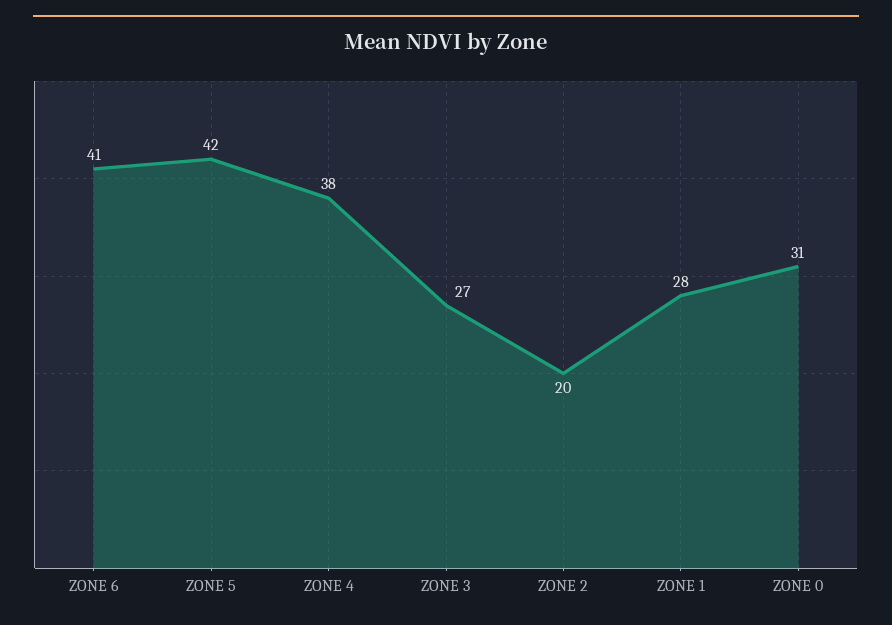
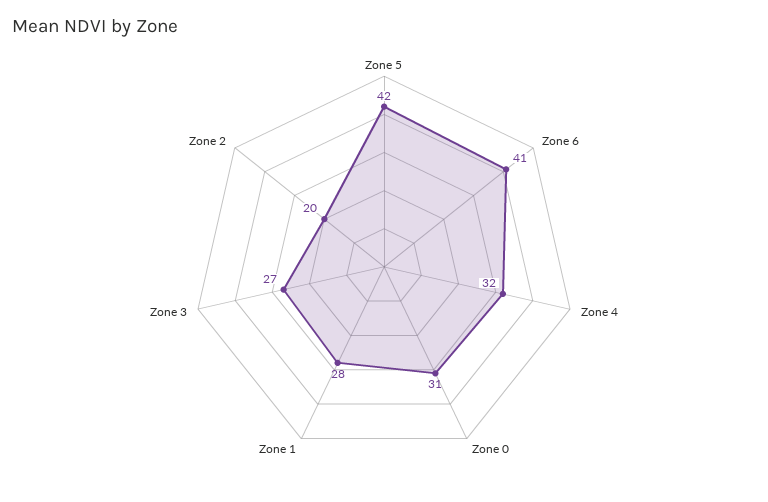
ZONE 4: 38 -> 32

